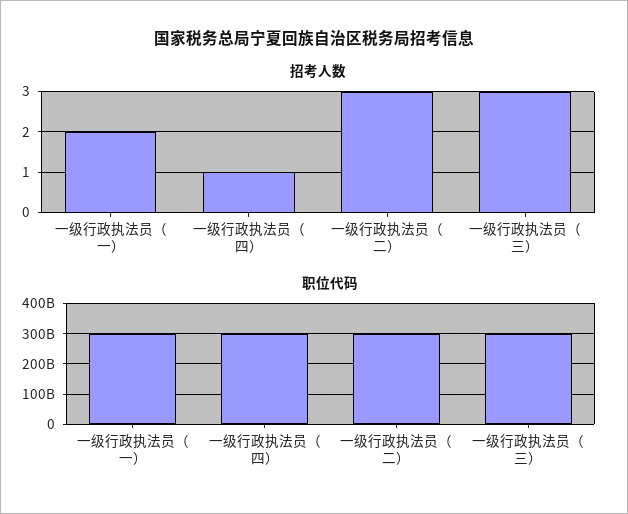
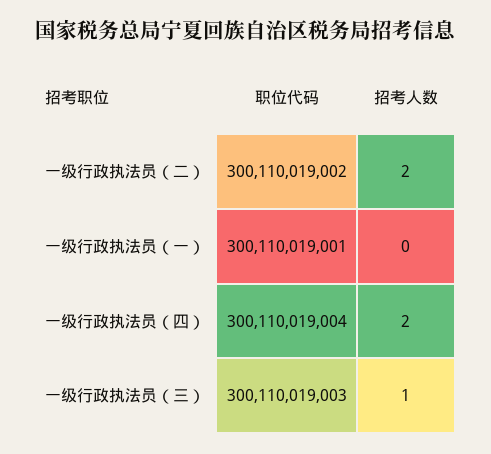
招考人数, 一级行政执法员（一）: 2 -> 0
招考人数, 一级行政执法员（四）: 1 -> 2
招考人数, 一级行政执法员（二）: 3 -> 2
招考人数, 一级行政执法员（三）: 3 -> 1

